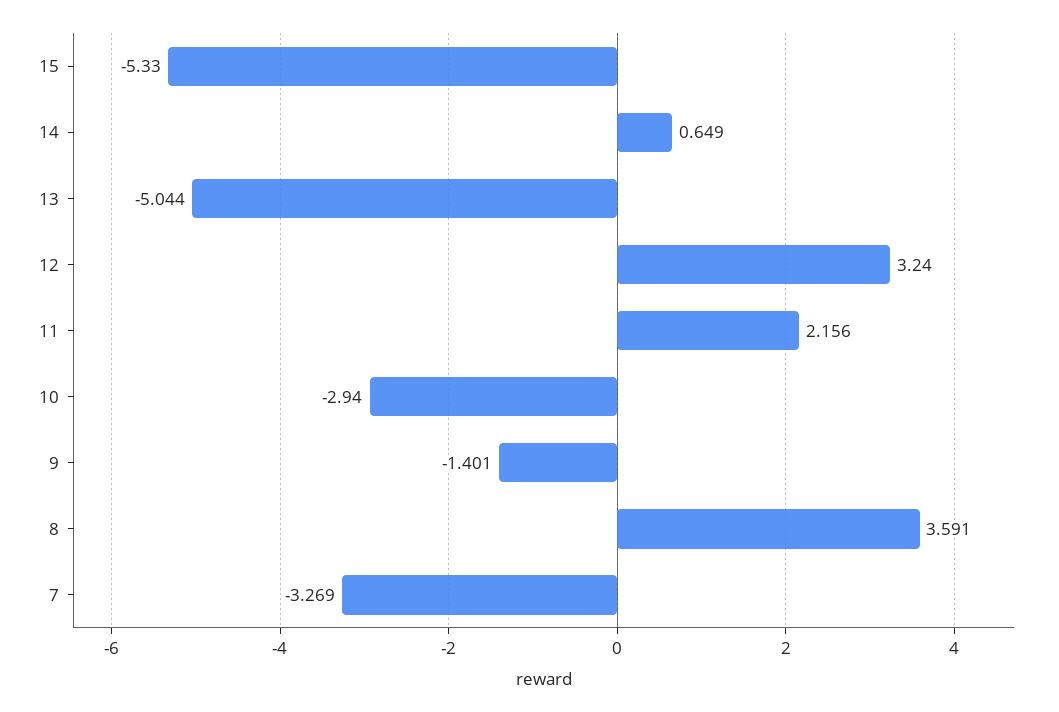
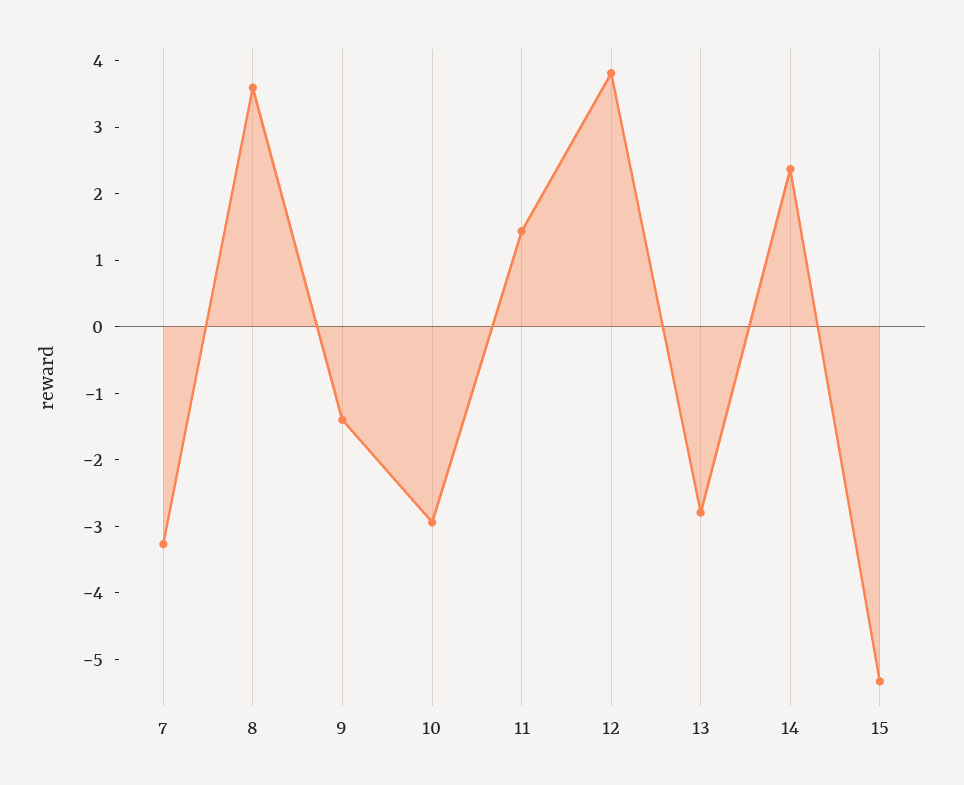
14: 0.649 -> 2.4
13: -5.044 -> -2.8
12: 3.24 -> 3.8
11: 2.156 -> 1.4

